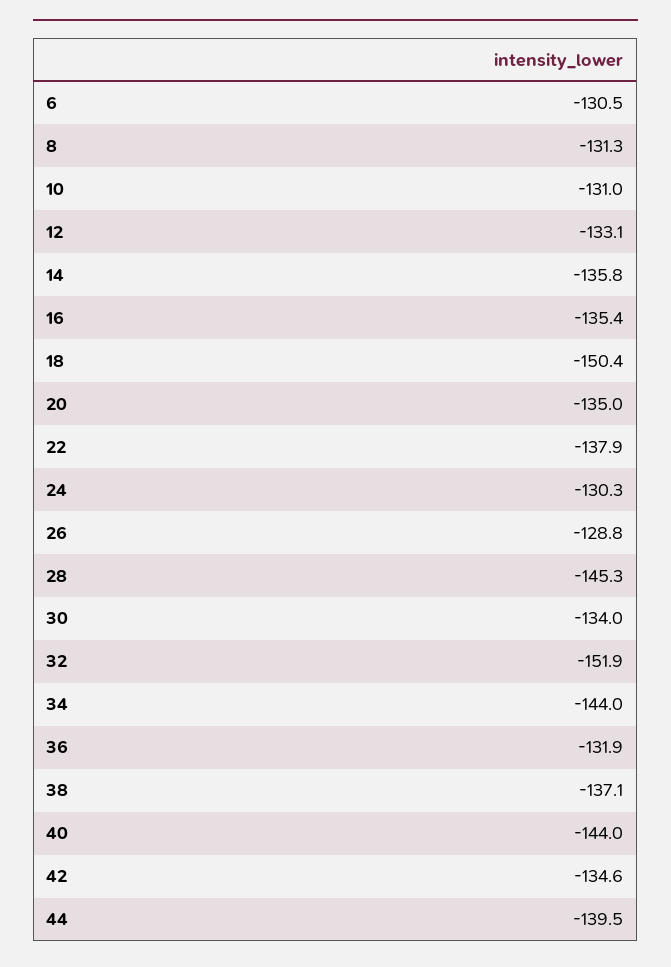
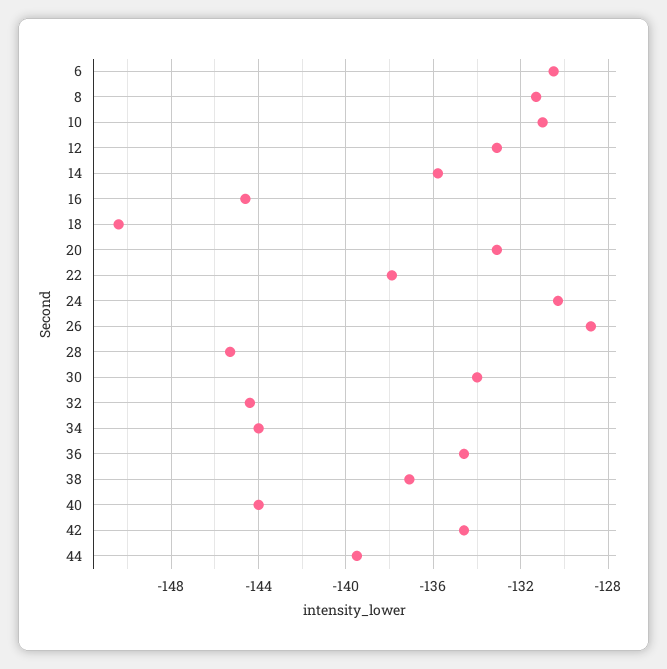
16: -135.4 -> -144.5
20: -135 -> -133
32: -151.9 -> -144.5
36: -131.9 -> -134.5

